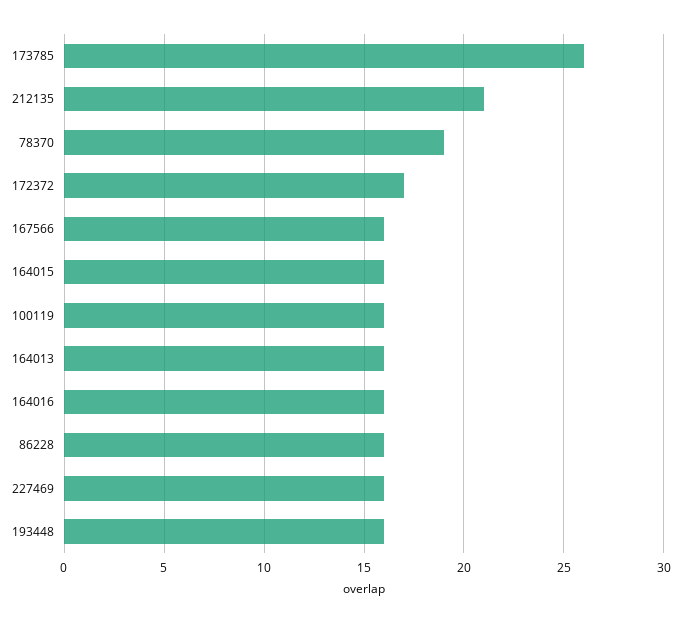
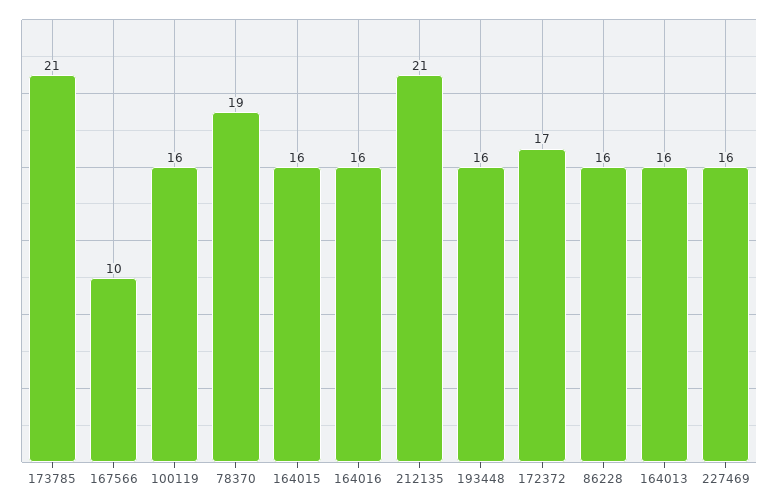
173785: 26 -> 21
167566: 16 -> 10

